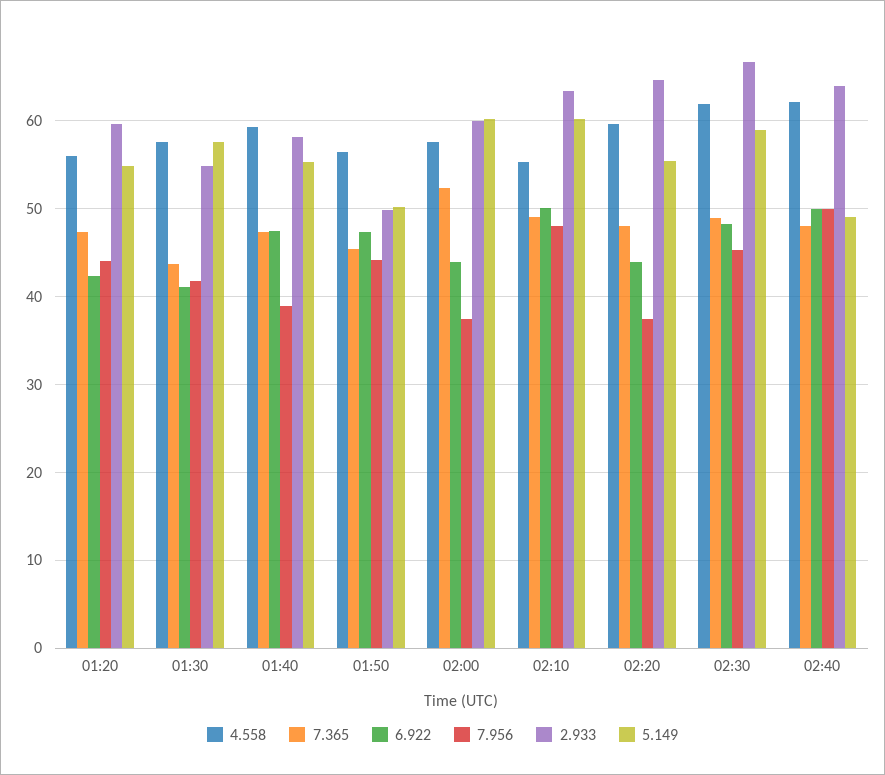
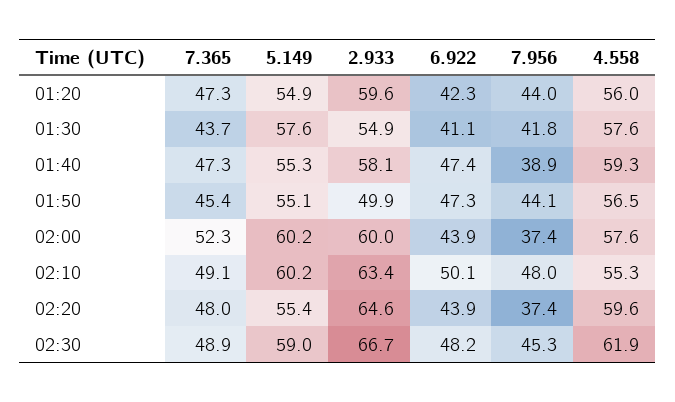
5.149, 01:50: 50 -> 55.1
4.558, 02:40: 62 -> none
7.365, 02:40: 48 -> none
6.922, 02:40: 50 -> none
7.956, 02:40: 50 -> none
2.933, 02:40: 64 -> none
5.149, 02:40: 49 -> none

